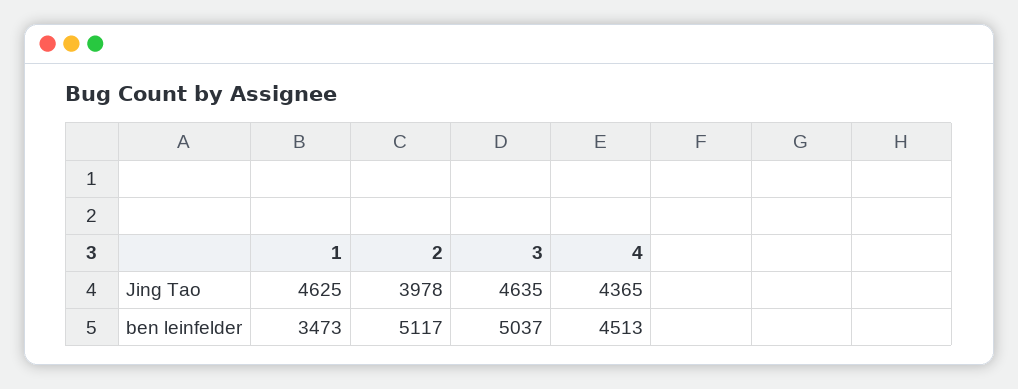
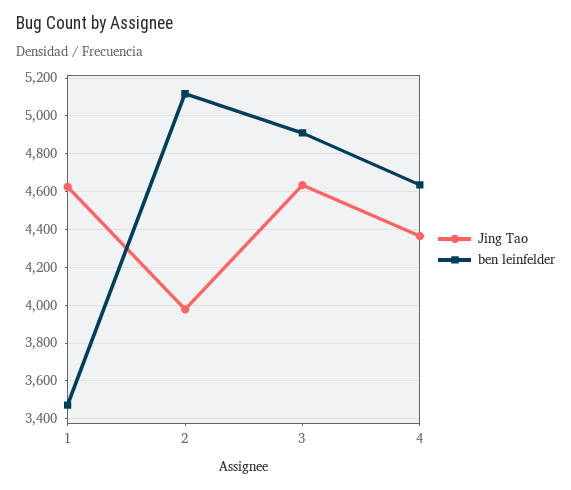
ben leinfelder, 3: 5037 -> 4900
ben leinfelder, 4: 4513 -> 4650

